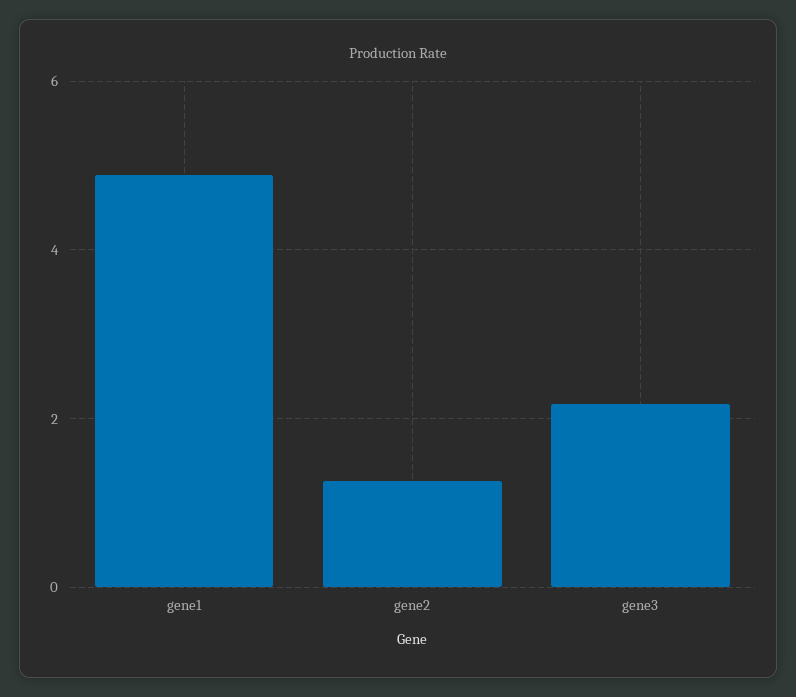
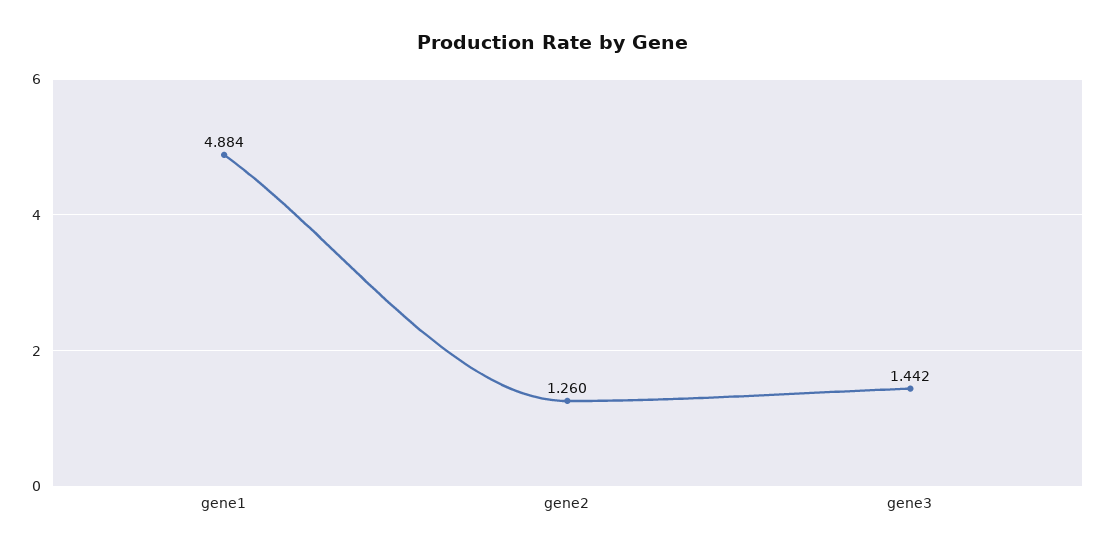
gene3: 2.2 -> 1.442

